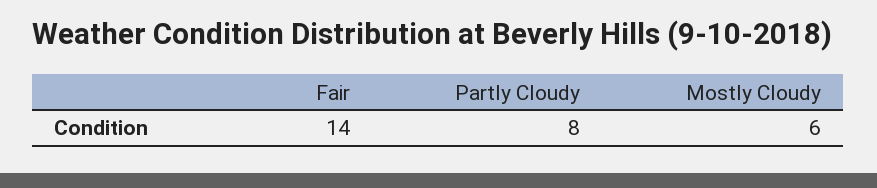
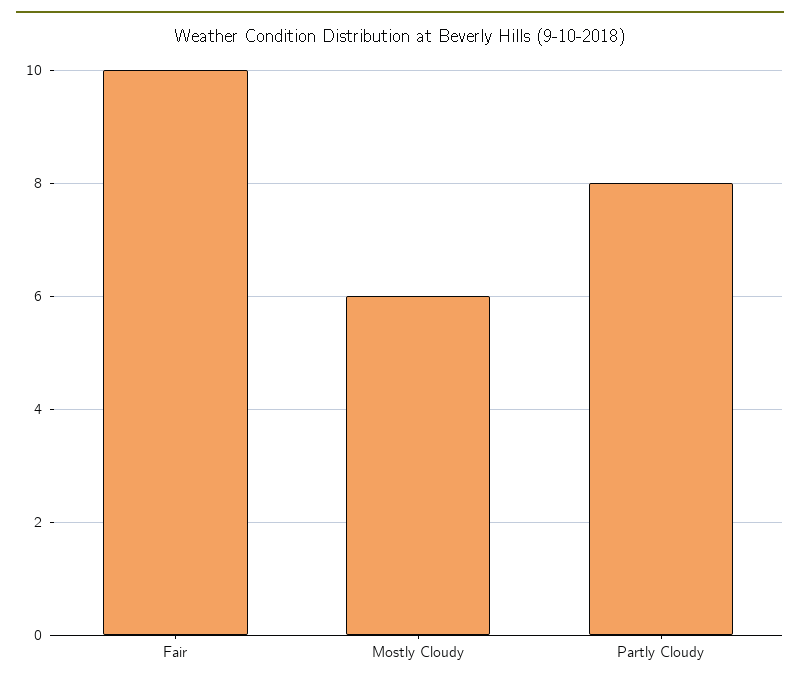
Fair: 14 -> 10

